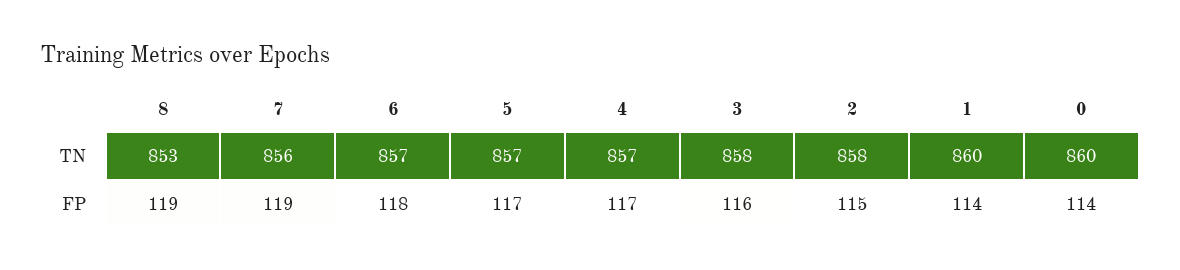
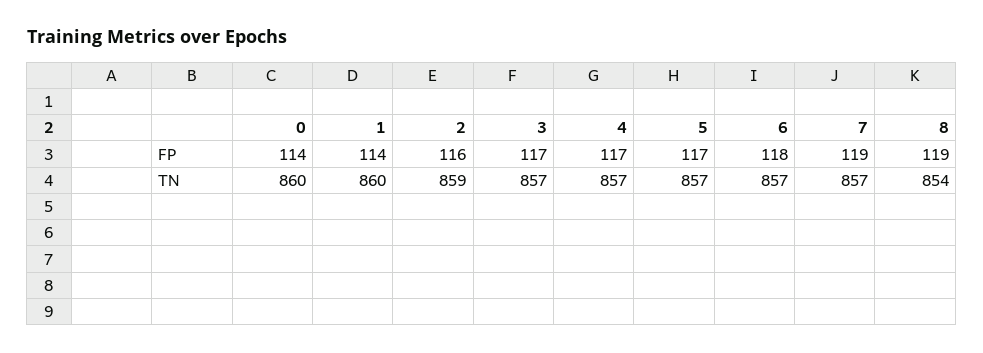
8, TN: 853 -> 854
7, TN: 856 -> 857
3, TN: 858 -> 857
2, TN: 858 -> 859
3, FP: 116 -> 117
2, FP: 115 -> 116

